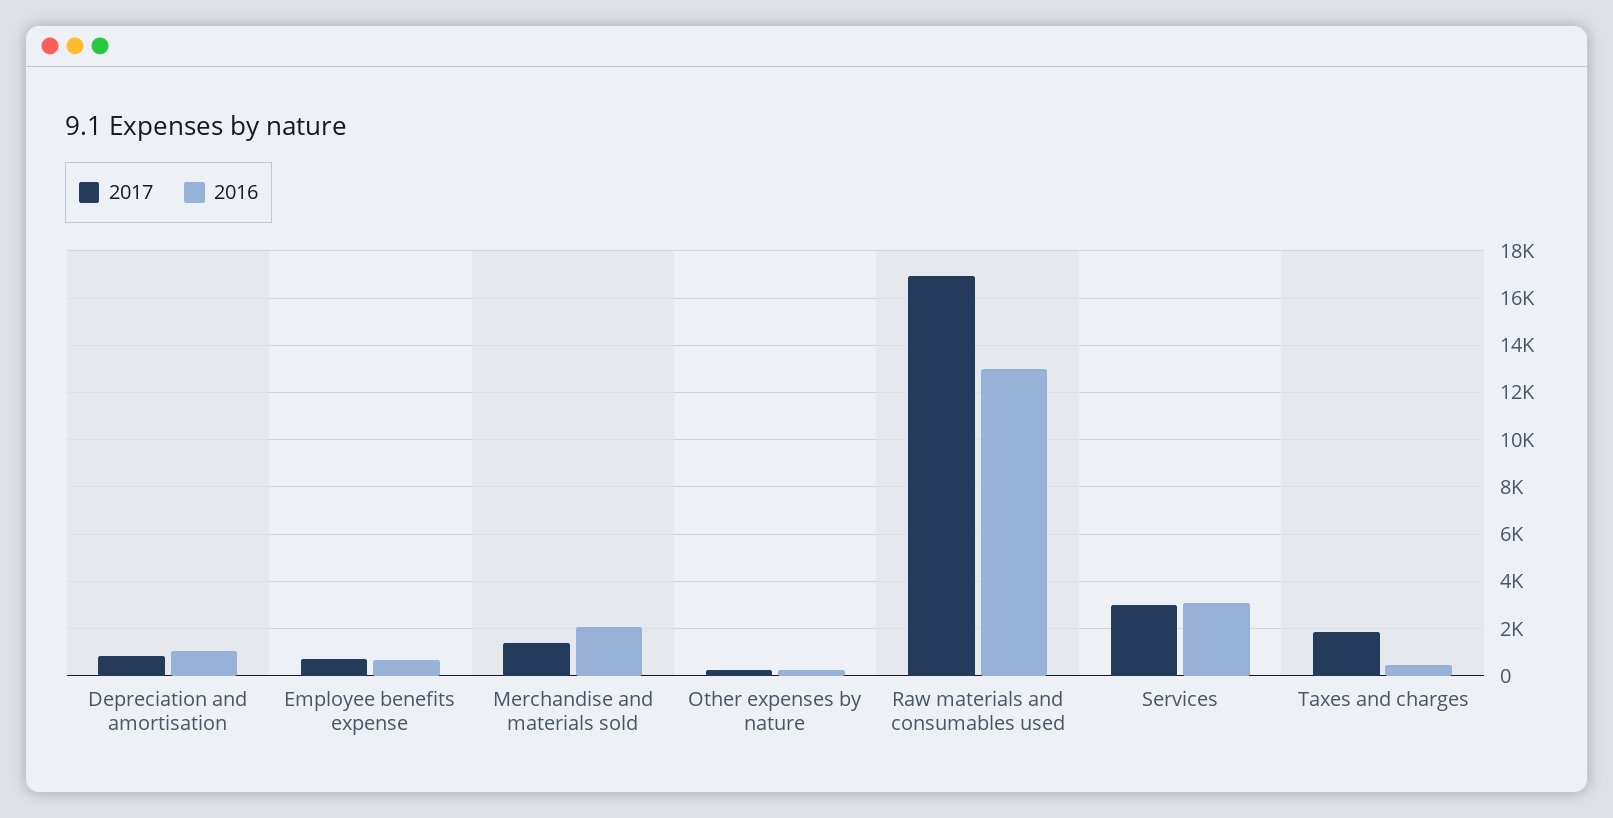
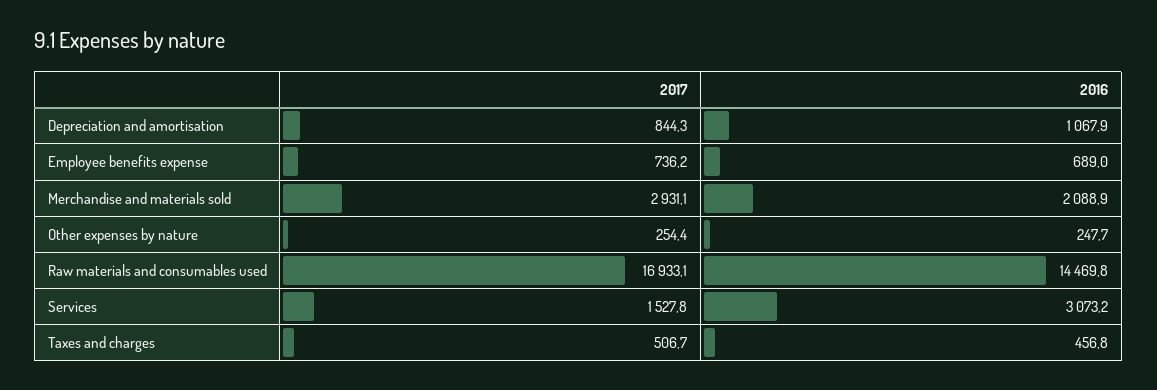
2017, Merchandise and materials sold: 1500 -> 2931.1
2016, Raw materials and consumables used: 13000 -> 14469.8
2017, Services: 3000 -> 1527.8
2017, Taxes and charges: 2000 -> 506.7

